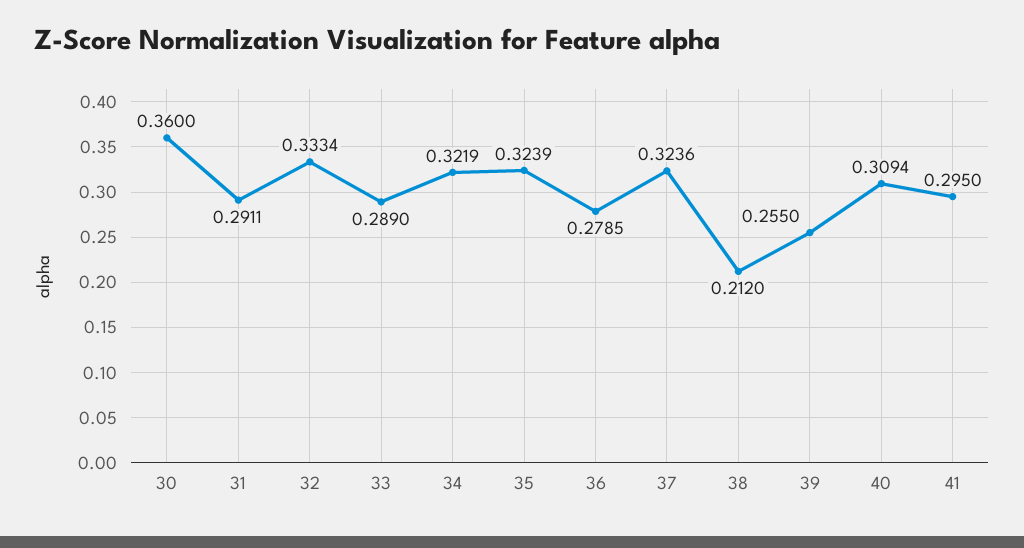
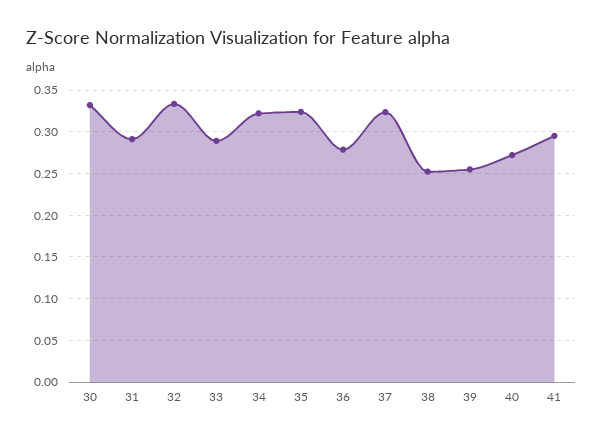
30: 0.36 -> 0.33
38: 0.212 -> 0.25
40: 0.3094 -> 0.27

